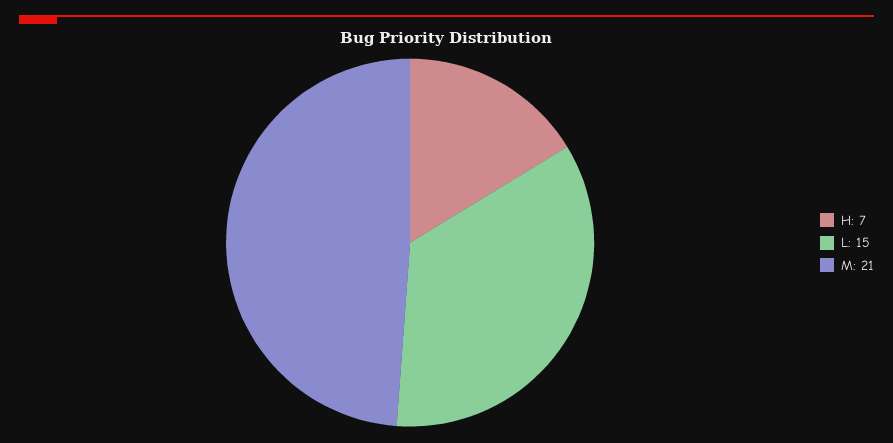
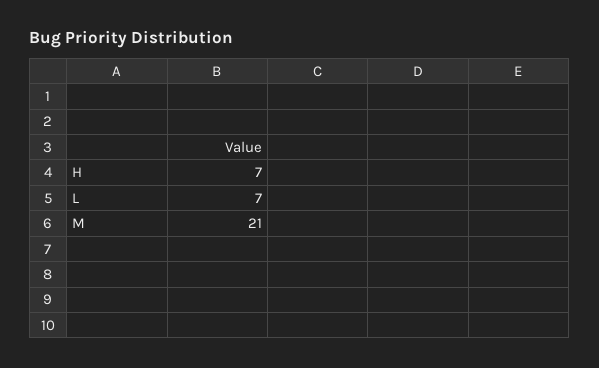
L: 15 -> 7

